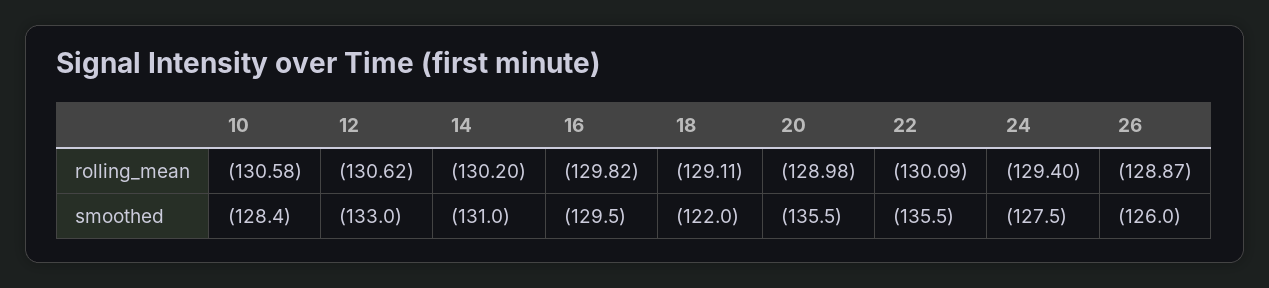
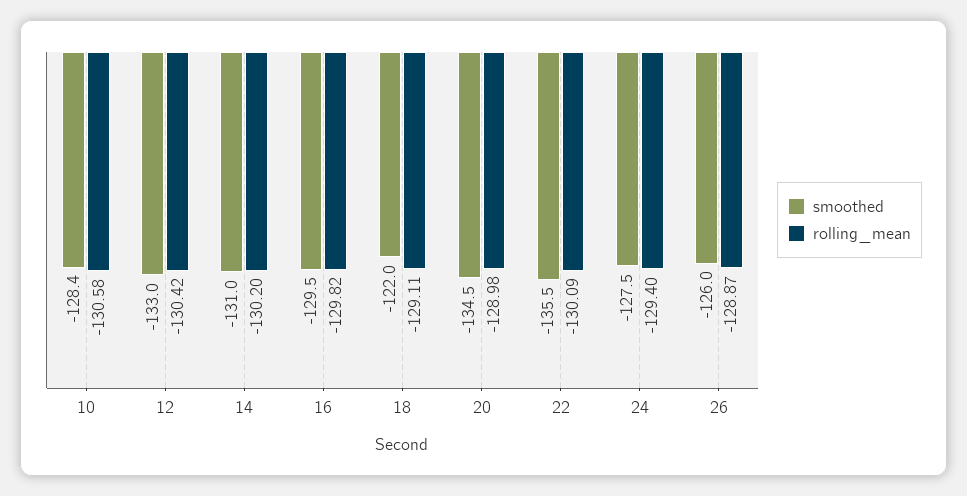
rolling_mean, 12: -130.62 -> -130.42
smoothed, 20: -135.5 -> -134.5

